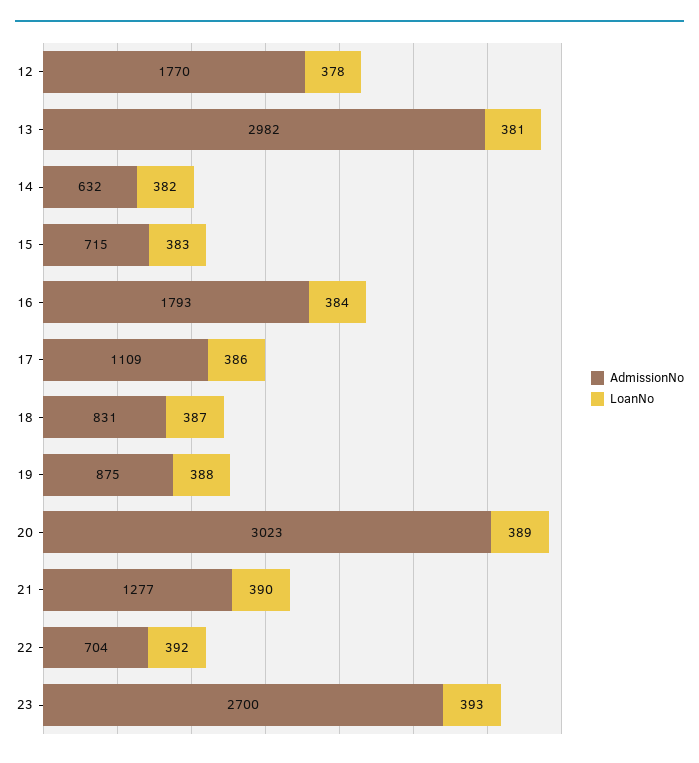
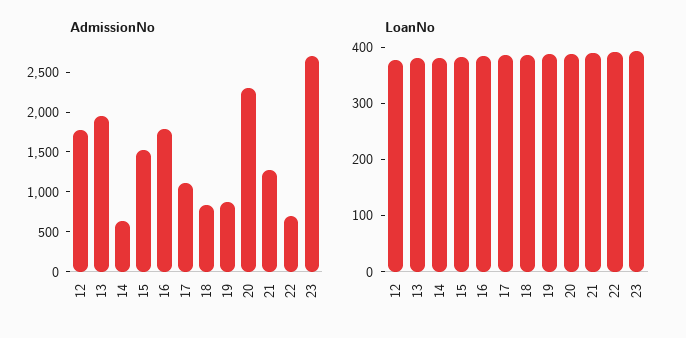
AdmissionNo, 13: 2982 -> 2000
AdmissionNo, 15: 715 -> 1500
AdmissionNo, 20: 3023 -> 2250

